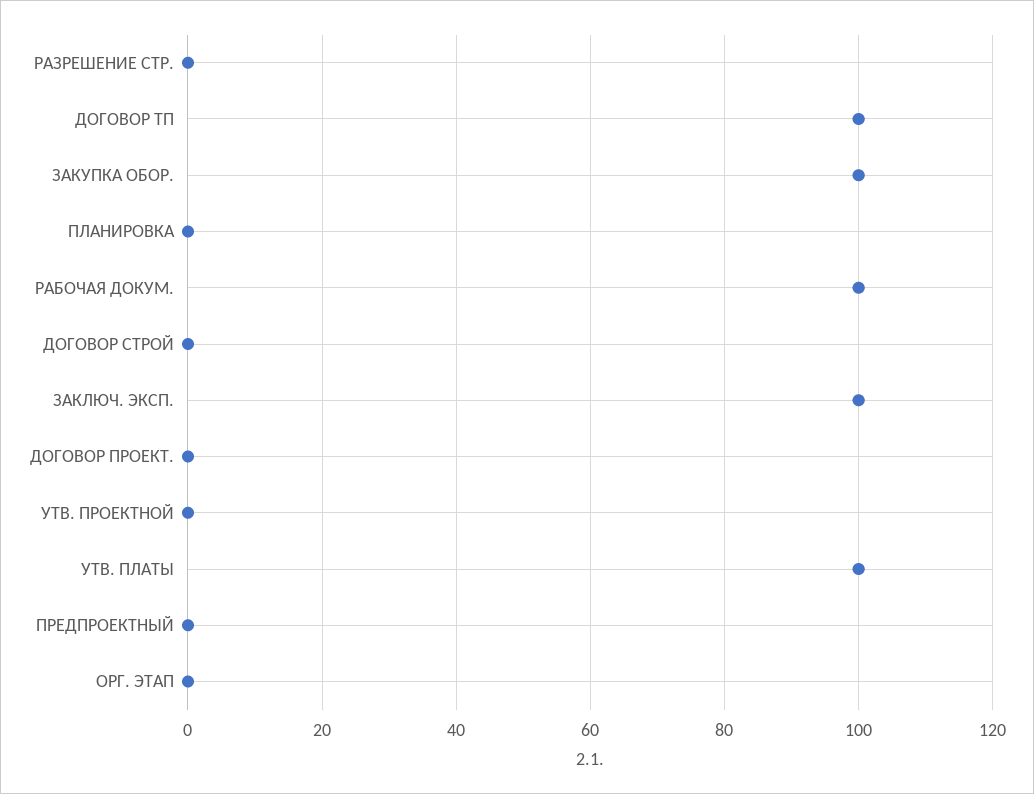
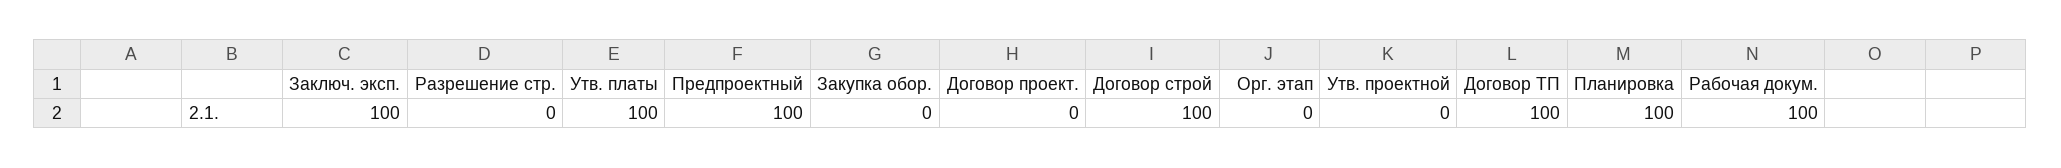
ЗАКУПКА ОБОР.: 100 -> 0
ПЛАНИРОВКА: 0 -> 100
ДОГОВОР СТРОЙ: 0 -> 100
ПРЕДПРОЕКТНЫЙ: 0 -> 100

